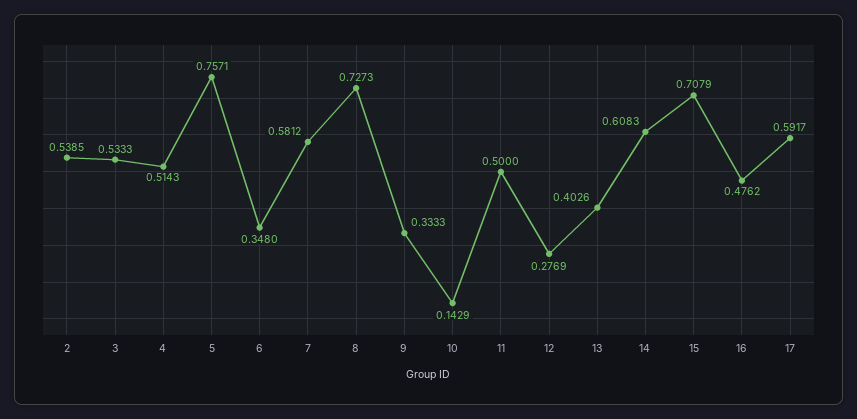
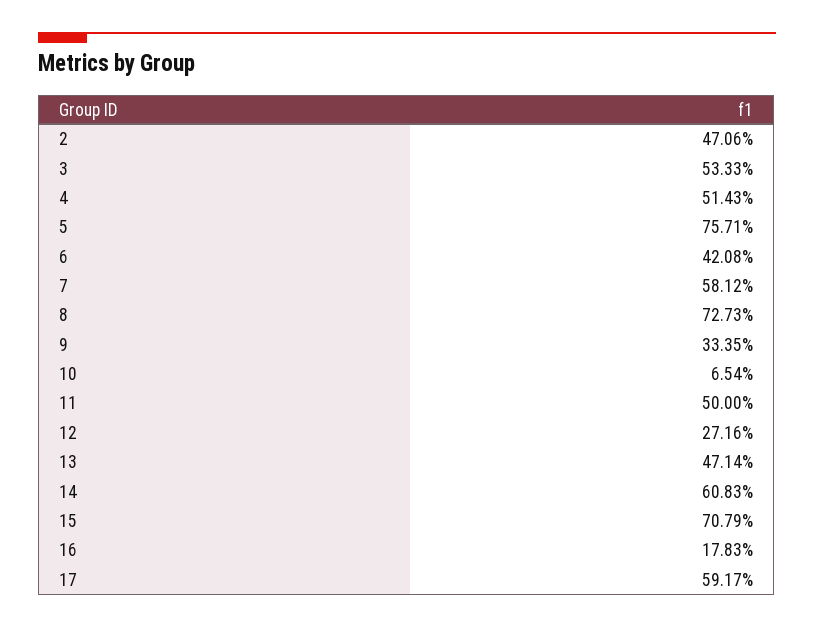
2: 0.5385 -> 0.4706
6: 0.348 -> 0.4208
9: 0.3333 -> 0.3335
10: 0.1429 -> 0.0654
12: 0.2769 -> 0.2716
13: 0.4026 -> 0.4714
16: 0.4762 -> 0.1783

